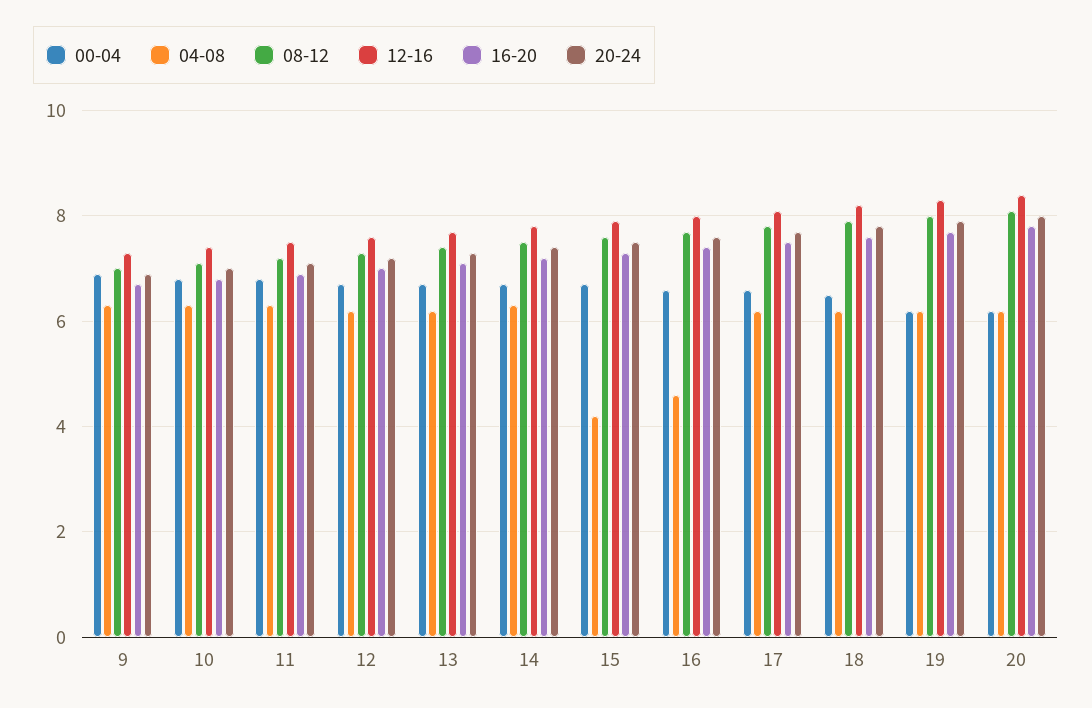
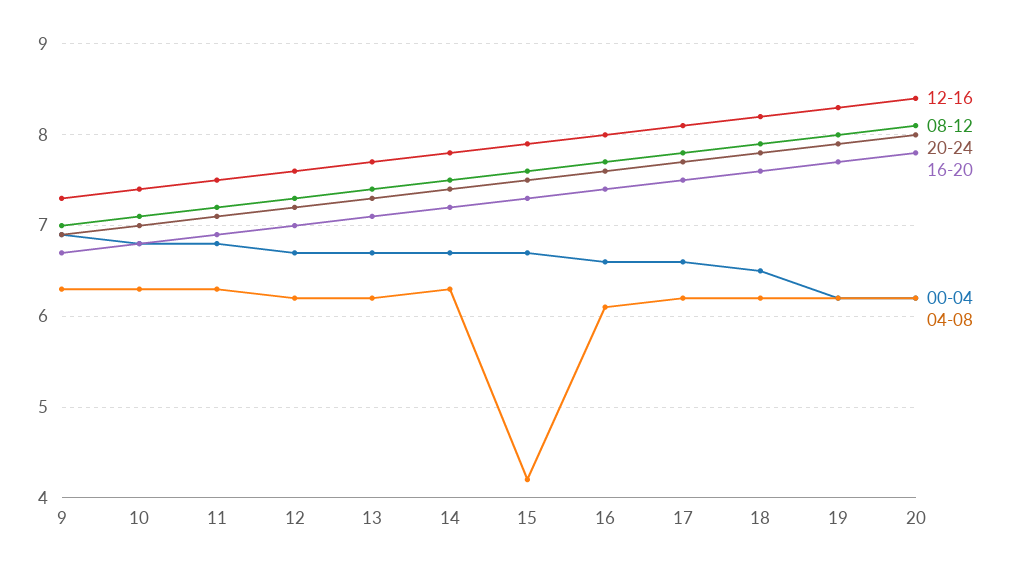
04-08, 16: 4.5 -> 6.1

